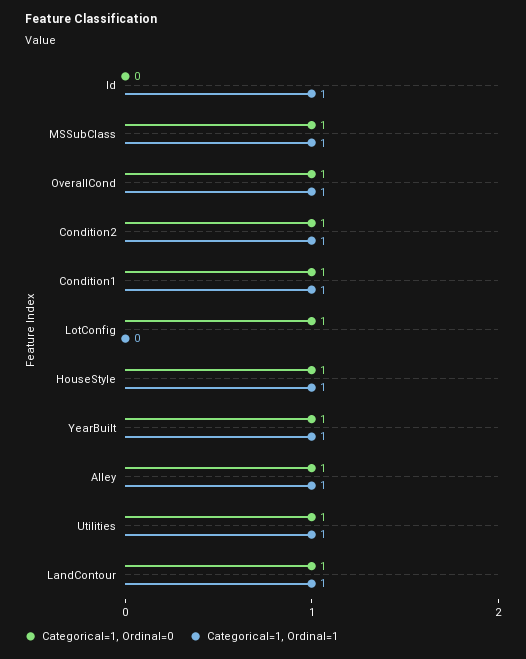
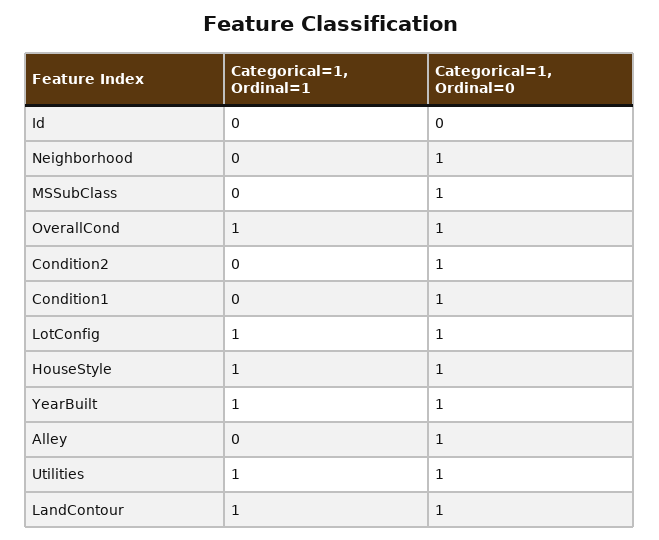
Categorical=1, Ordinal=1, Id: 1 -> 0
Categorical=1, Ordinal=1, MSSubClass: 1 -> 0
Categorical=1, Ordinal=1, Condition2: 1 -> 0
Categorical=1, Ordinal=1, Condition1: 1 -> 0
Categorical=1, Ordinal=1, LotConfig: 0 -> 1
Categorical=1, Ordinal=1, Alley: 1 -> 0
Categorical=1, Ordinal=1, Neighborhood: none -> 0
Categorical=1, Ordinal=0, Neighborhood: none -> 1

